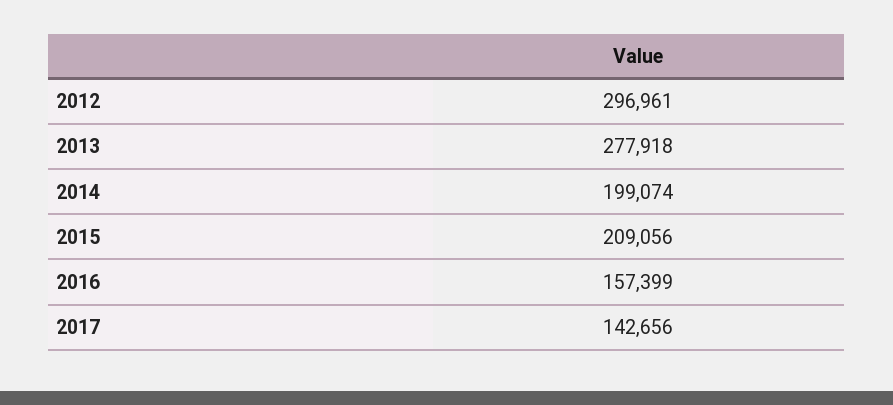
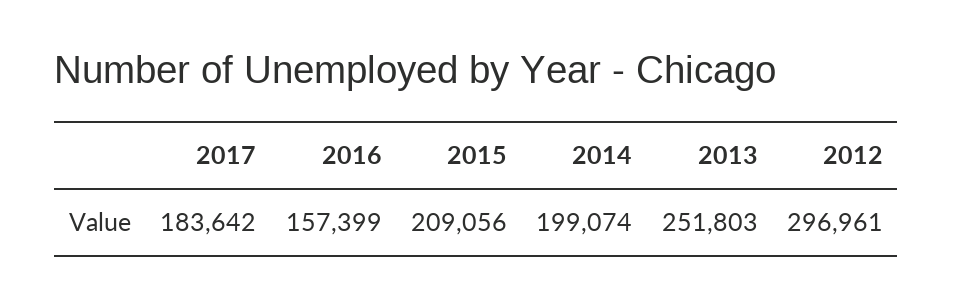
2013: 277918 -> 251803
2017: 142656 -> 183642

